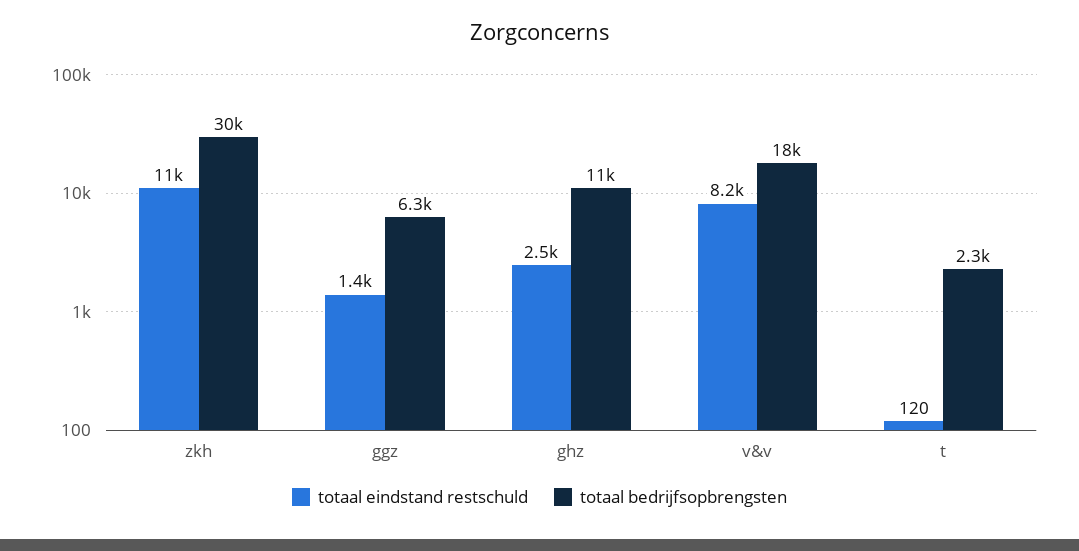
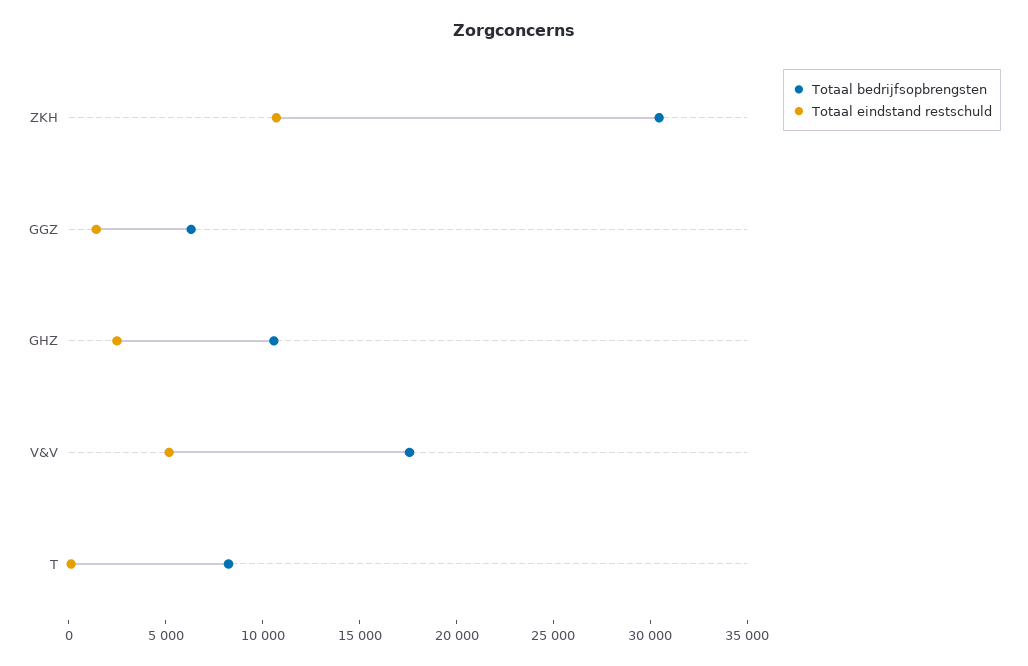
totaal eindstand restschuld, v&v: 8200 -> 5000
totaal bedrijfsopbrengsten, t: 2300 -> 8000

